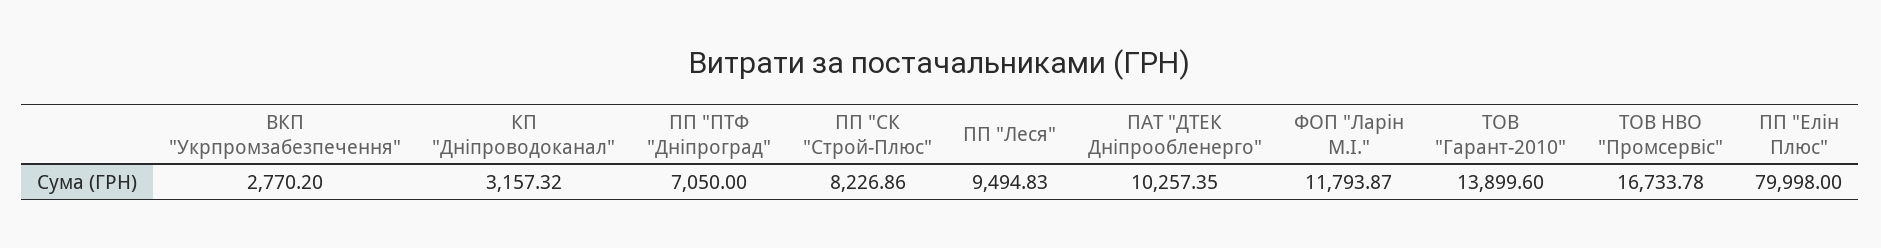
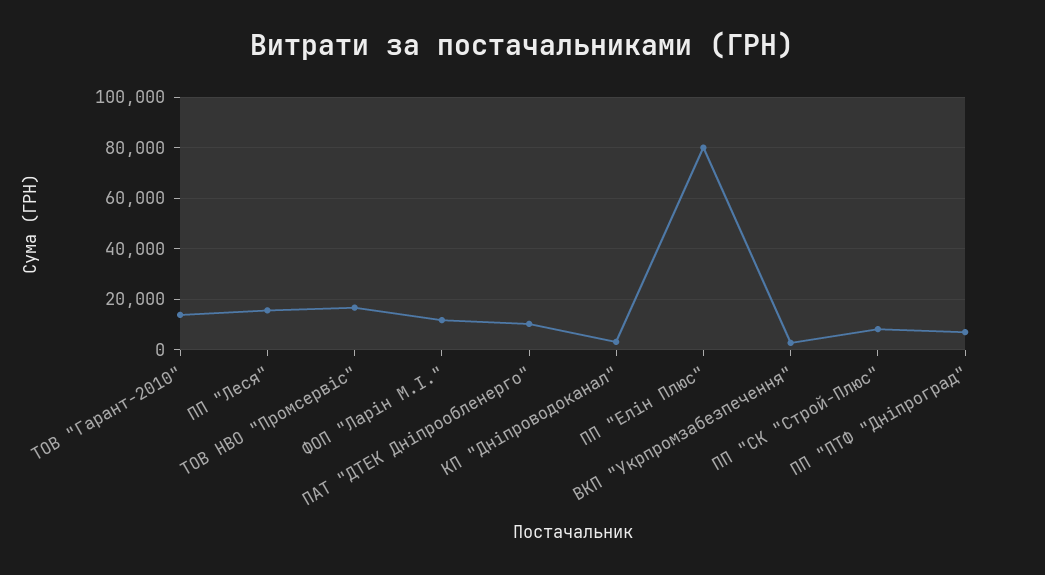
ПП "Леся": 9494.83 -> 15000

